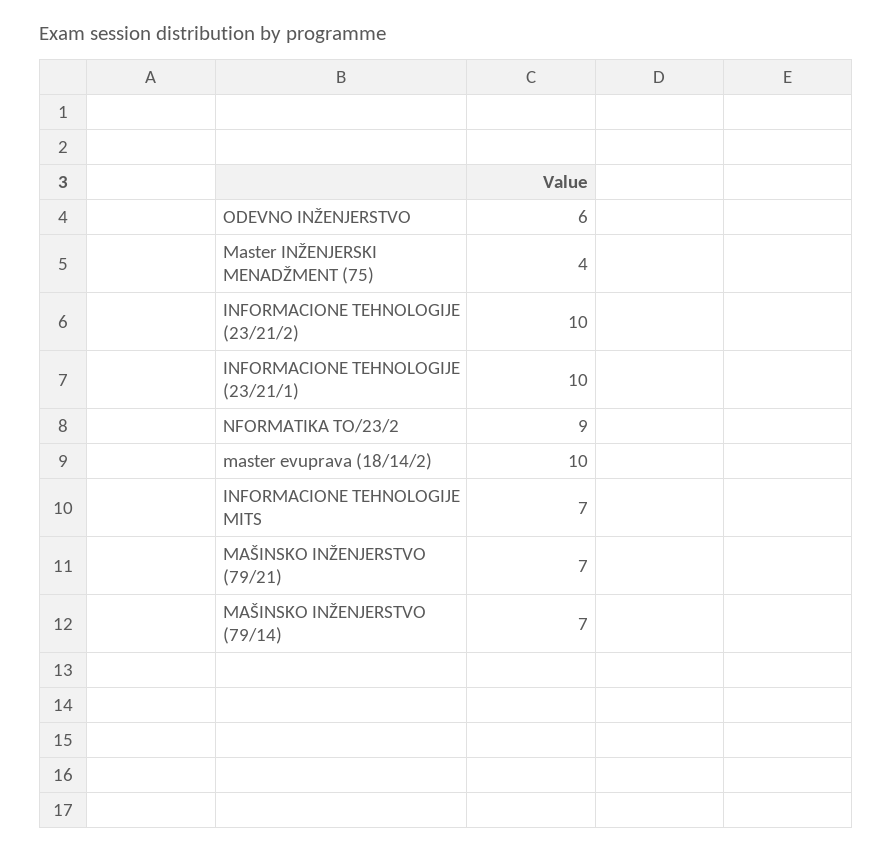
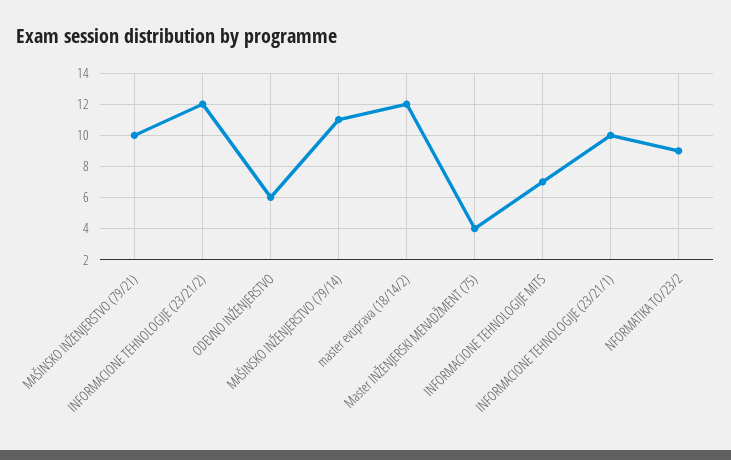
INFORMACIONE TEHNOLOGIJE (23/21/2): 10 -> 12
master evuprava (18/14/2): 10 -> 12
MAŠINSKO INŽENJERSTVO (79/21): 7 -> 10
MAŠINSKO INŽENJERSTVO (79/14): 7 -> 11

